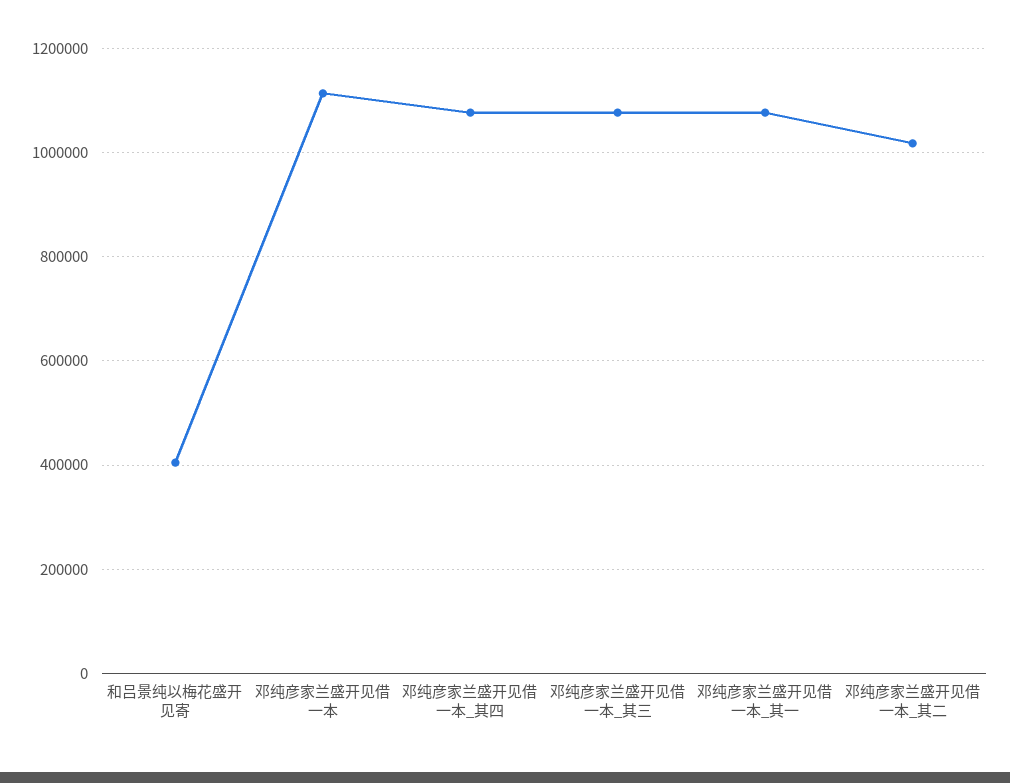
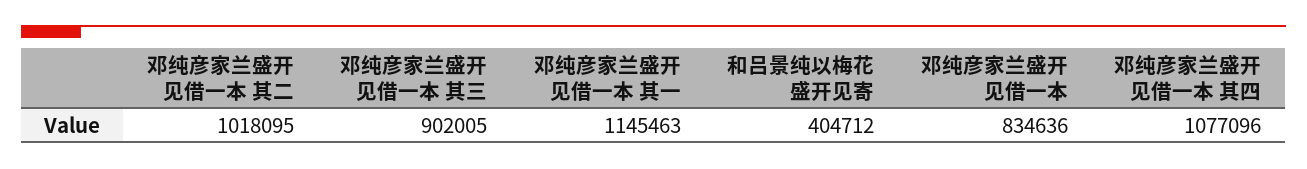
邓纯彦家兰盛开见借一本: 1120000 -> 834636
邓纯彦家兰盛开见借一本_其三: 1080000 -> 902005
邓纯彦家兰盛开见借一本_其一: 1080000 -> 1145463

